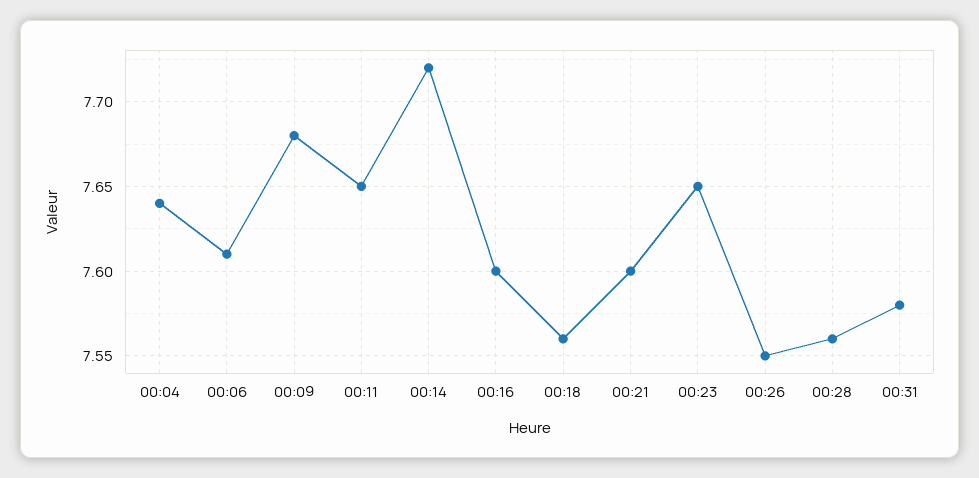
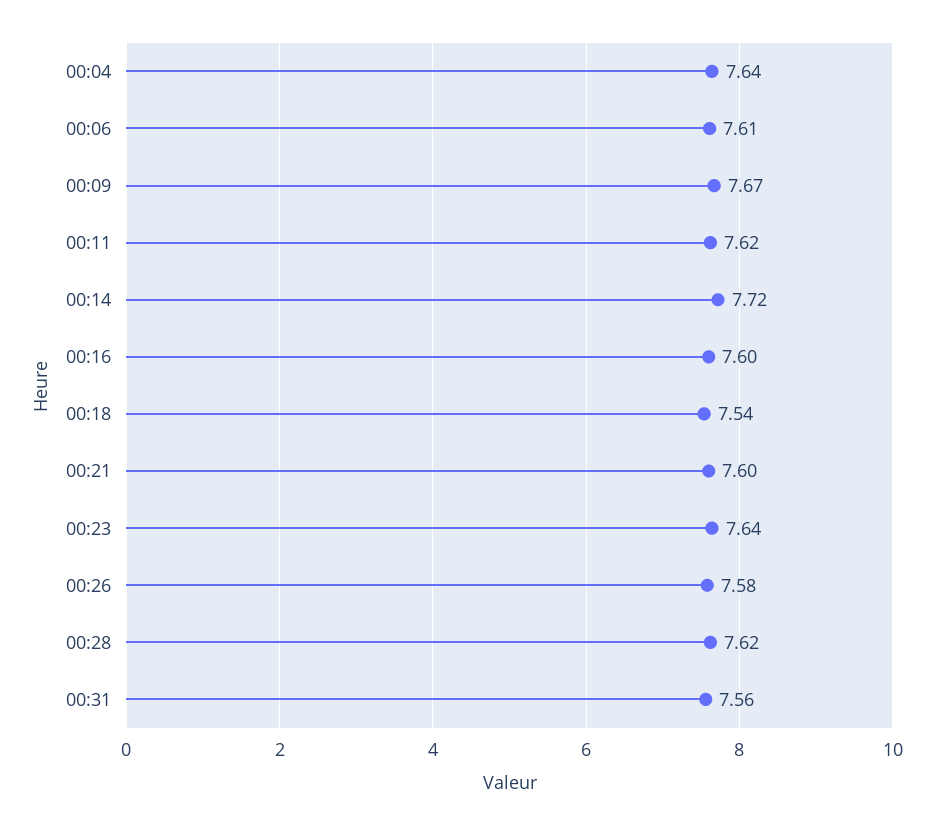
00:09: 7.68 -> 7.67
00:11: 7.65 -> 7.62
00:18: 7.56 -> 7.54
00:23: 7.65 -> 7.64
00:26: 7.55 -> 7.58
00:28: 7.56 -> 7.62
00:31: 7.58 -> 7.56

